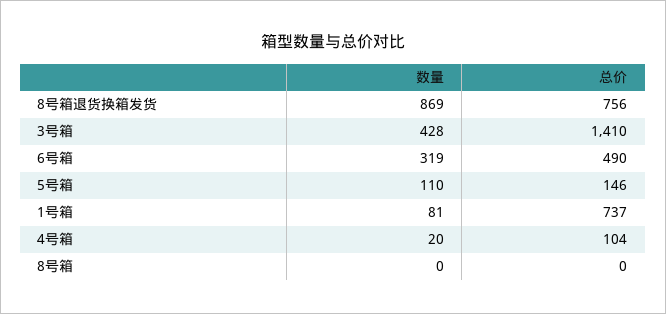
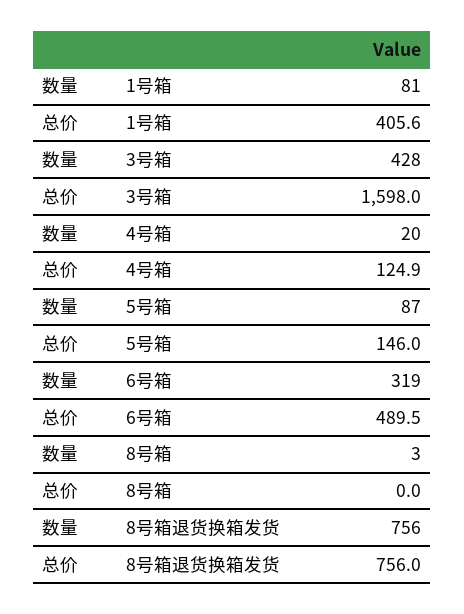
数量, 8号箱退货换箱发货: 869 -> 756
总价, 3号箱: 1410 -> 1598
数量, 5号箱: 110 -> 87
总价, 1号箱: 737 -> 405.6
总价, 4号箱: 104 -> 124.9
数量, 8号箱: 0 -> 3

